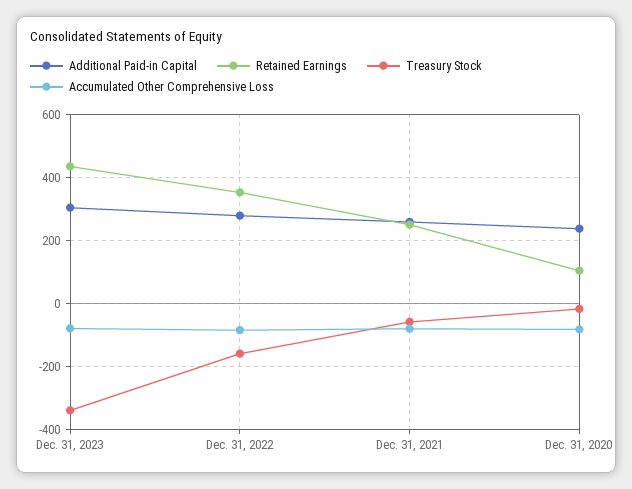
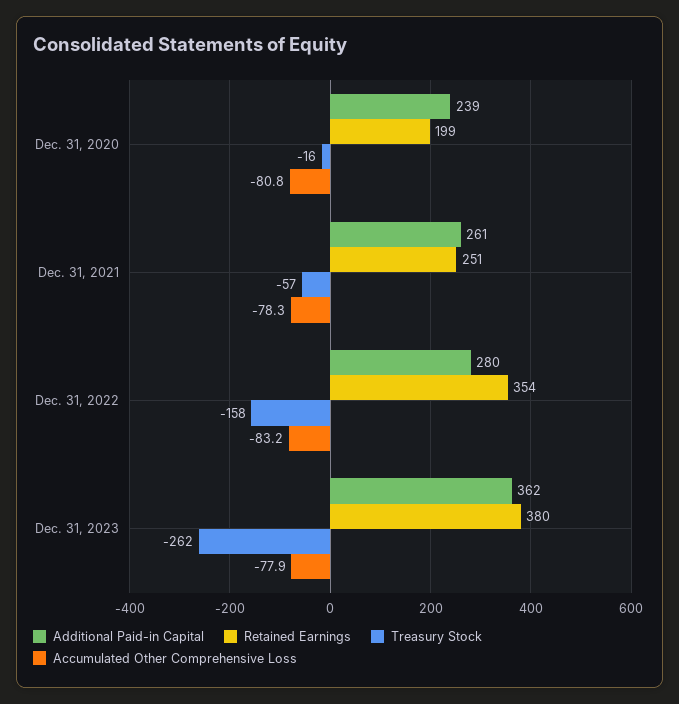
Additional Paid-in Capital, Dec. 31, 2023: 300 -> 362
Retained Earnings, Dec. 31, 2023: 440 -> 380
Treasury Stock, Dec. 31, 2023: -340 -> -262
Retained Earnings, Dec. 31, 2020: 100 -> 199

